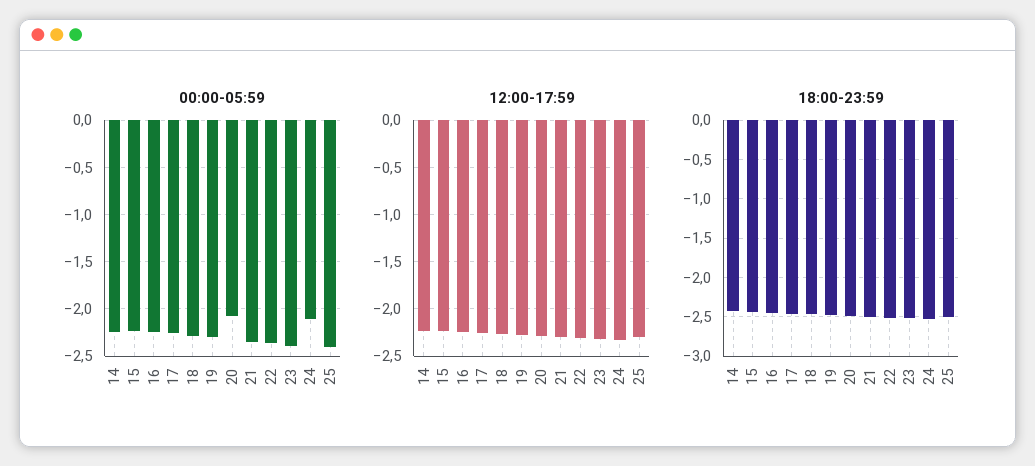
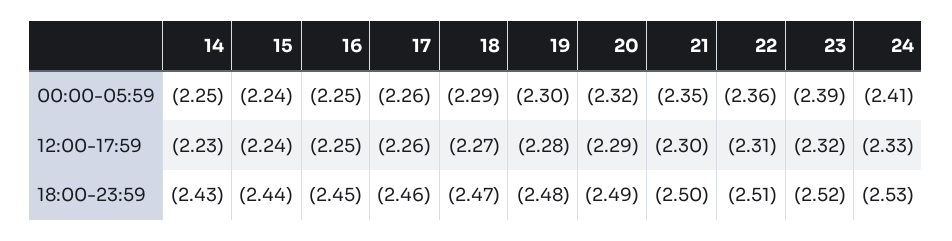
00:00-05:59, 20: -2.1 -> -2.32
00:00-05:59, 24: -2.1 -> -2.41
00:00-05:59, 25: -2.4 -> none
12:00-17:59, 25: -2.3 -> none
18:00-23:59, 25: -2.5 -> none

